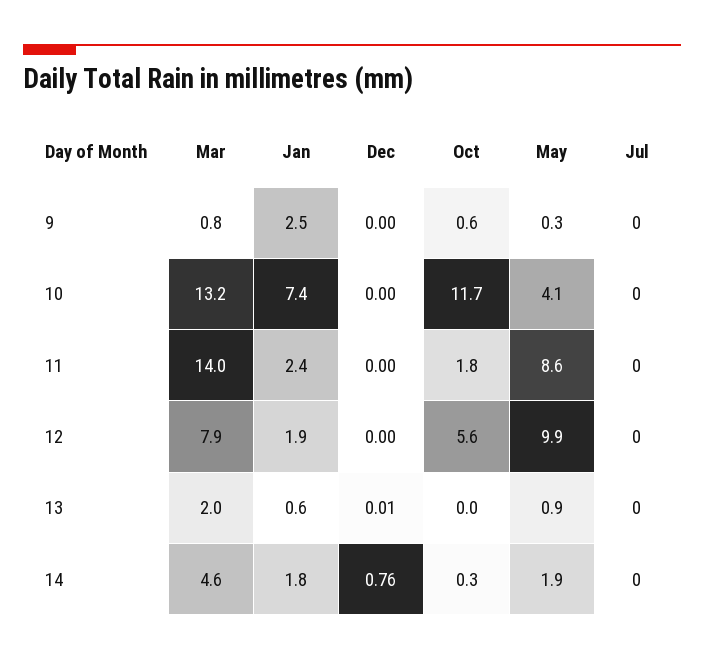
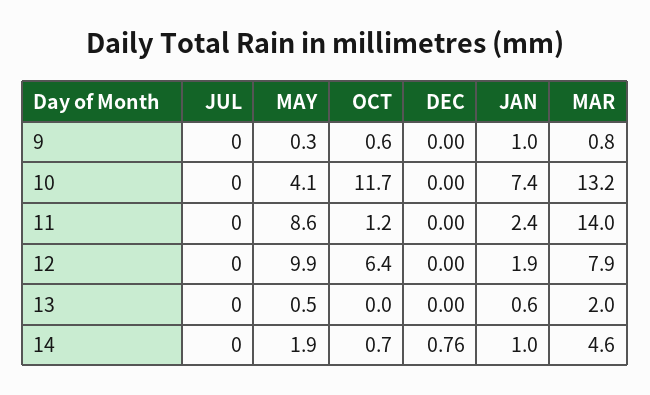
Jan, 9: 2.5 -> 1
Oct, 11: 1.8 -> 1.2
Oct, 12: 5.6 -> 6.4
Dec, 13: 0.01 -> 0
May, 13: 0.9 -> 0.5
Jan, 14: 1.8 -> 1
Oct, 14: 0.3 -> 0.7

